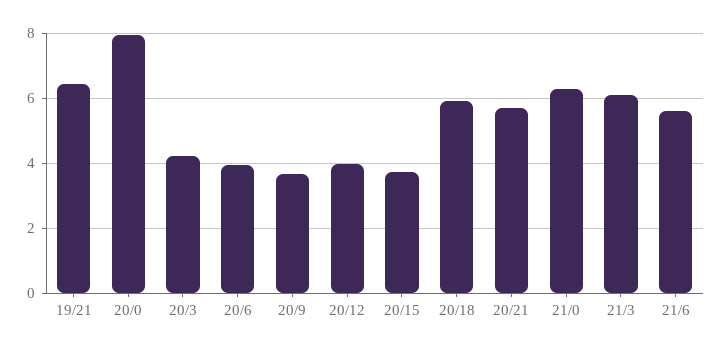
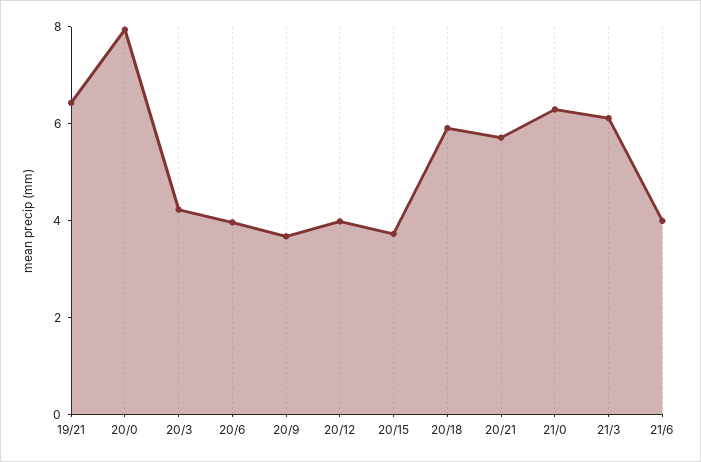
21/6: 5.6 -> 4

